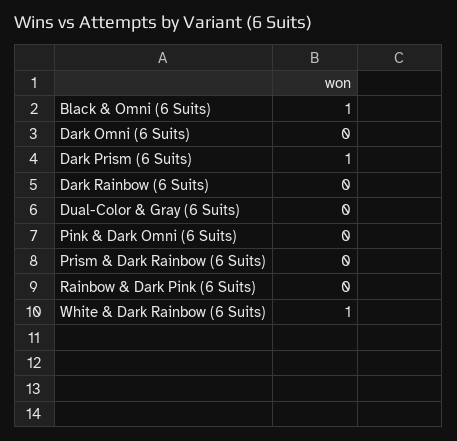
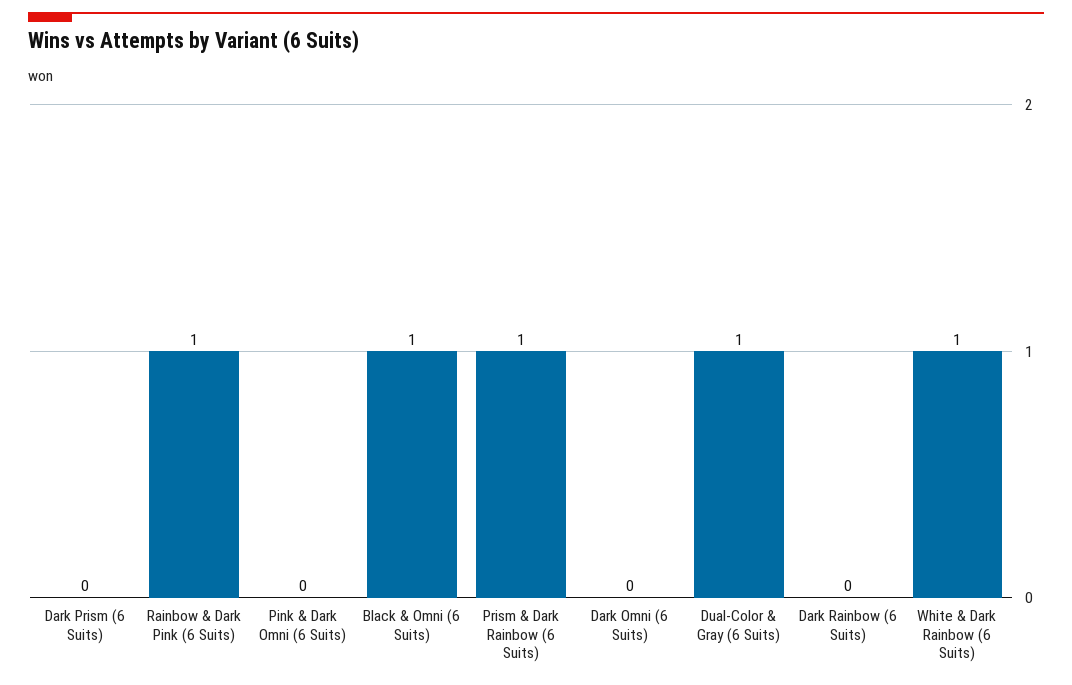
Dark Prism (6 Suits): 1 -> 0
Dual-Color & Gray (6 Suits): 0 -> 1
Prism & Dark Rainbow (6 Suits): 0 -> 1
Rainbow & Dark Pink (6 Suits): 0 -> 1

